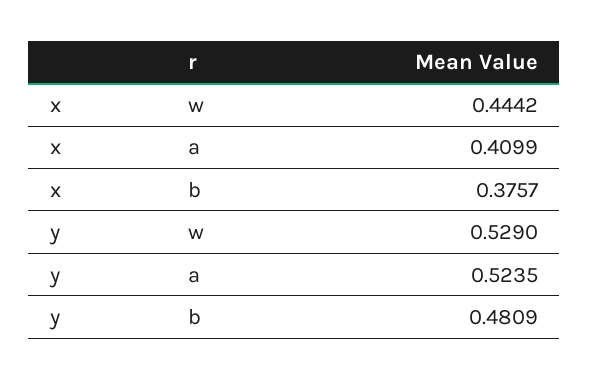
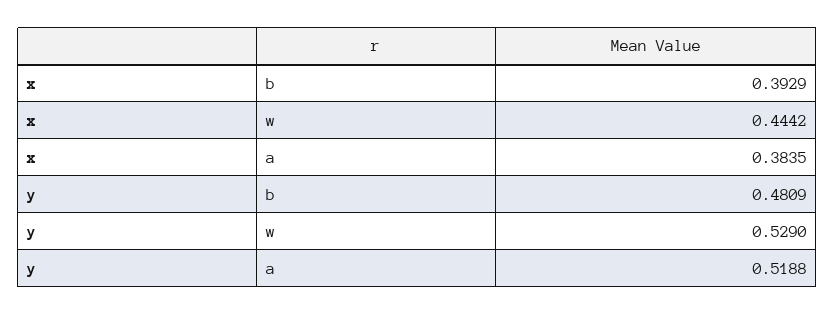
x, a: 0.4099 -> 0.3835
x, b: 0.3757 -> 0.3929
y, a: 0.5235 -> 0.5188

